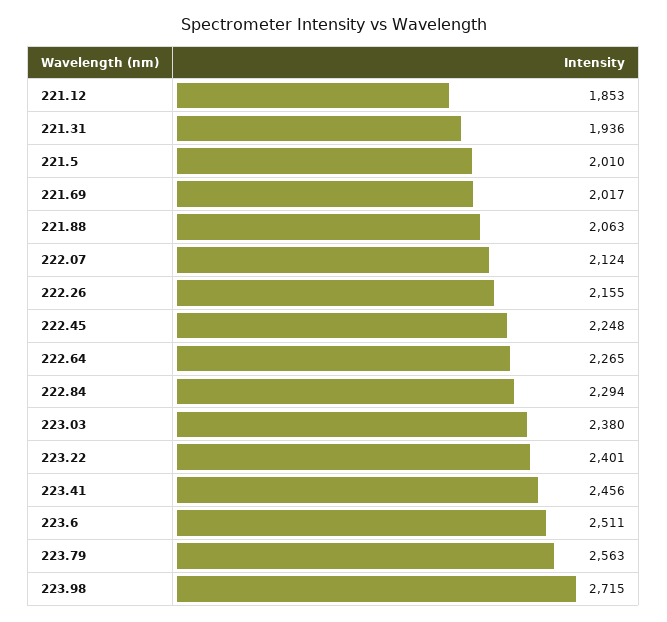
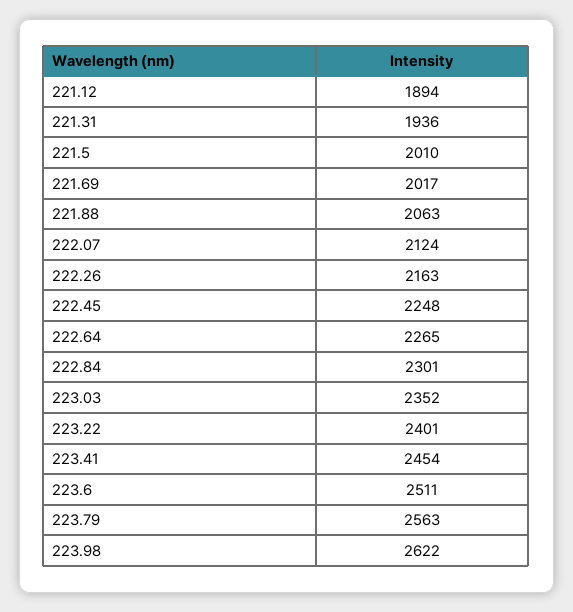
221.12: 1853 -> 1894
222.26: 2155 -> 2163
222.84: 2294 -> 2301
223.03: 2380 -> 2352
223.41: 2456 -> 2454
223.98: 2715 -> 2622

